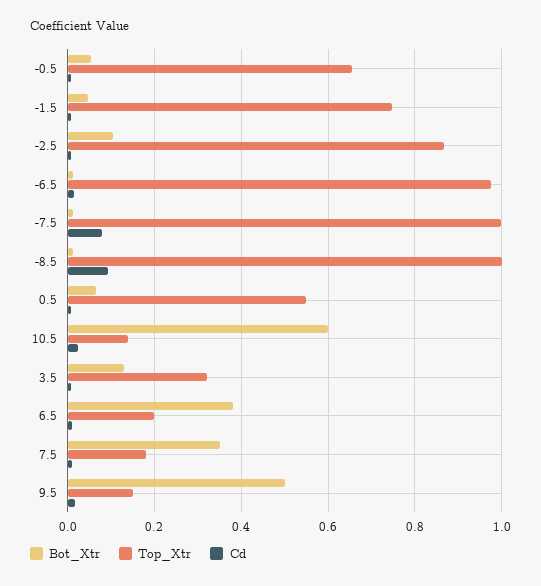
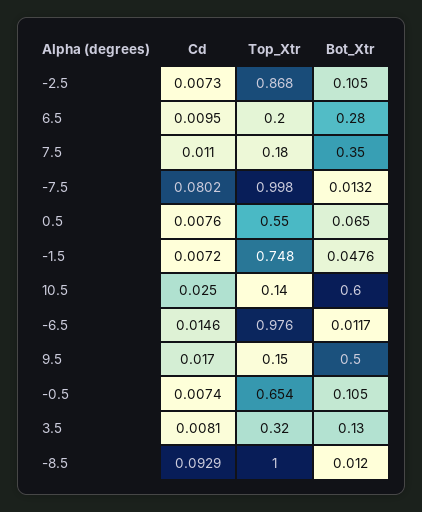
Bot_Xtr, -0.5: 0.06 -> 0.105
Bot_Xtr, 6.5: 0.38 -> 0.28

